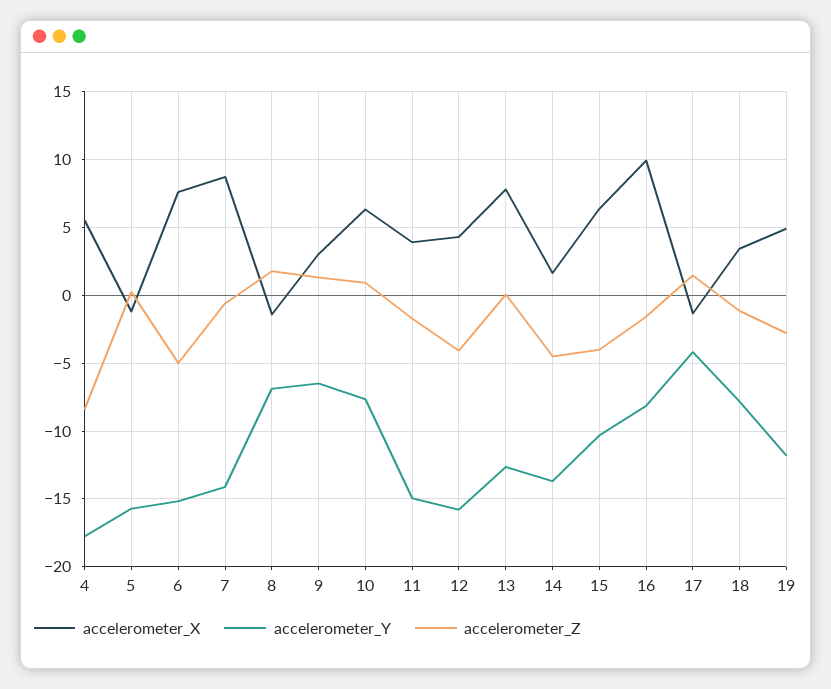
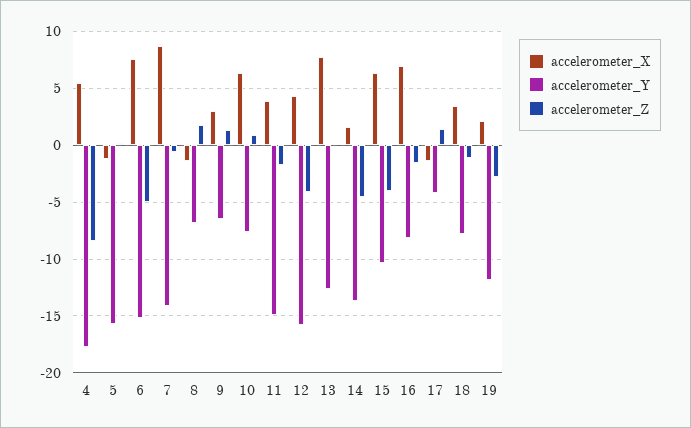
accelerometer_X, 16: 10 -> 7
accelerometer_X, 19: 5 -> 2

